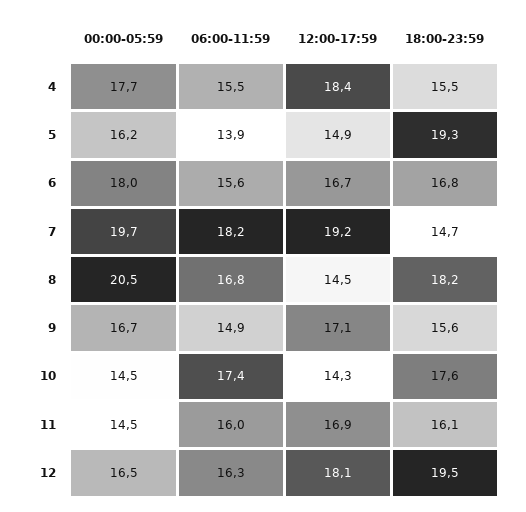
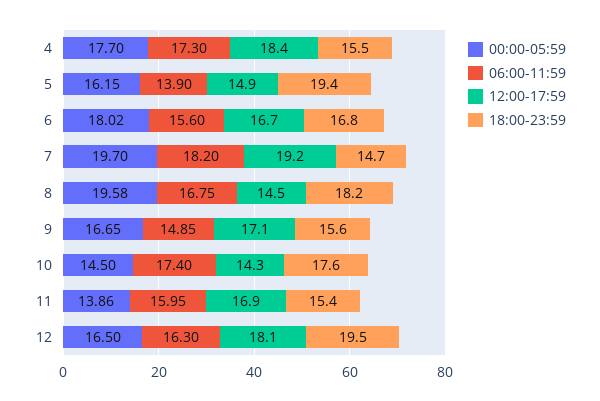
06:00-11:59, 4: 15.5 -> 17.3
18:00-23:59, 5: 19.3 -> 19.4
00:00-05:59, 8: 20.5 -> 19.58
00:00-05:59, 11: 14.5 -> 13.86
18:00-23:59, 11: 16.1 -> 15.4

